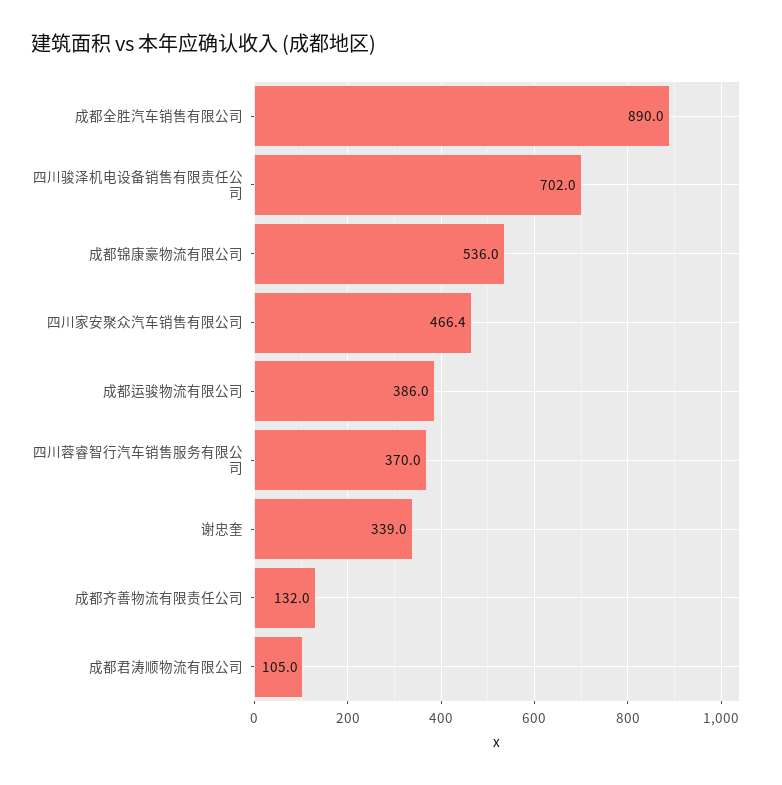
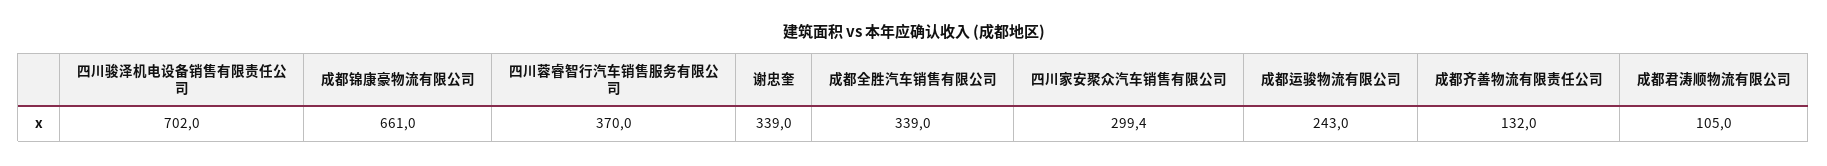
成都全胜汽车销售有限公司: 890 -> 339
成都锦康豪物流有限公司: 536 -> 661
四川家安聚众汽车销售有限公司: 466.4 -> 299.4
成都运骏物流有限公司: 386 -> 243

